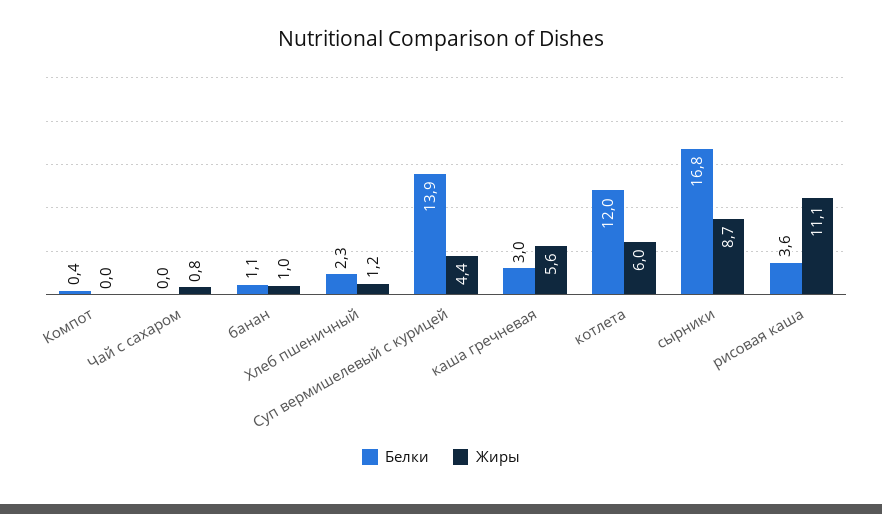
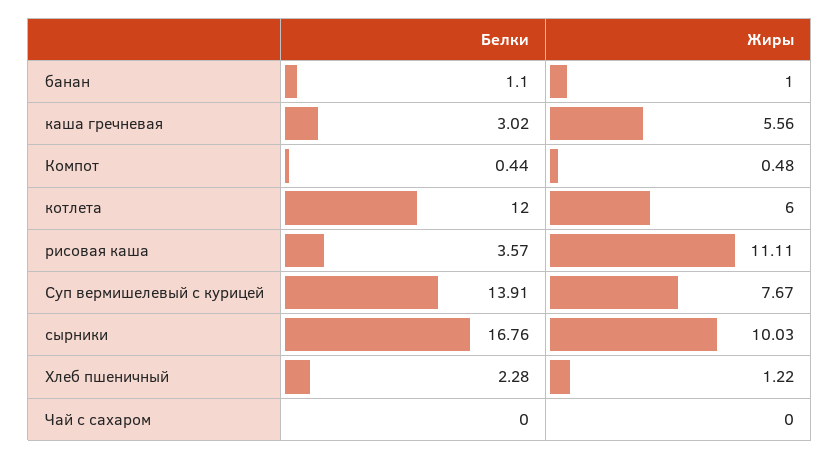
Жиры, Компот: 0 -> 0.48
Жиры, Чай с сахаром: 0.8 -> 0
Жиры, Суп вермишелевый с курицей: 4.4 -> 7.67
Жиры, сырники: 8.7 -> 10.03

